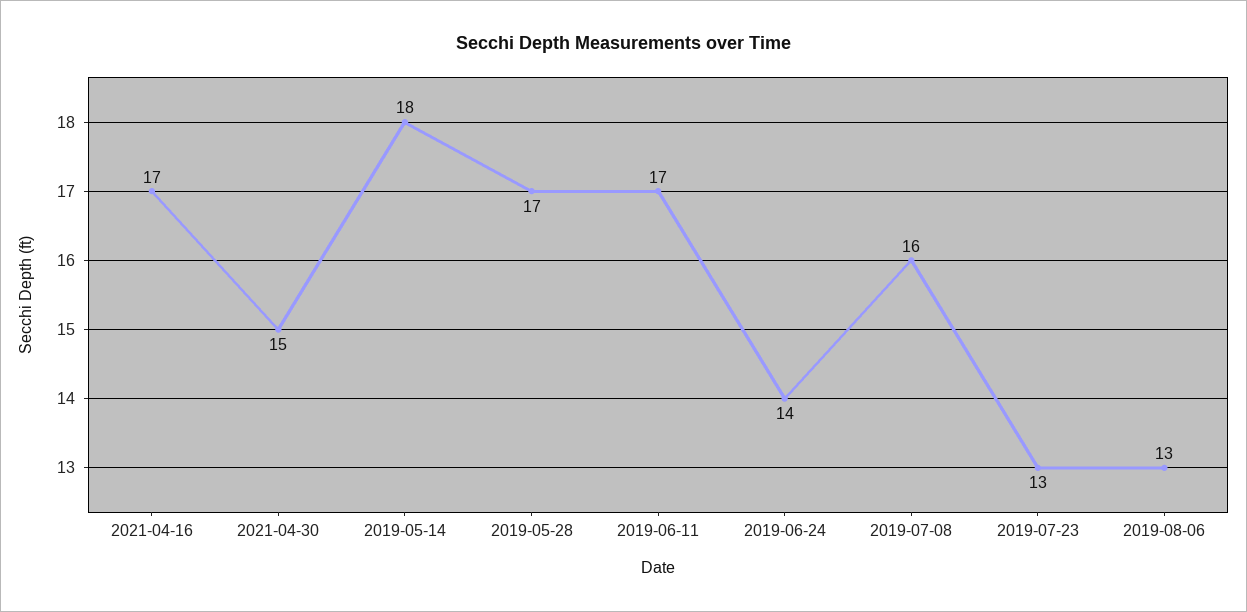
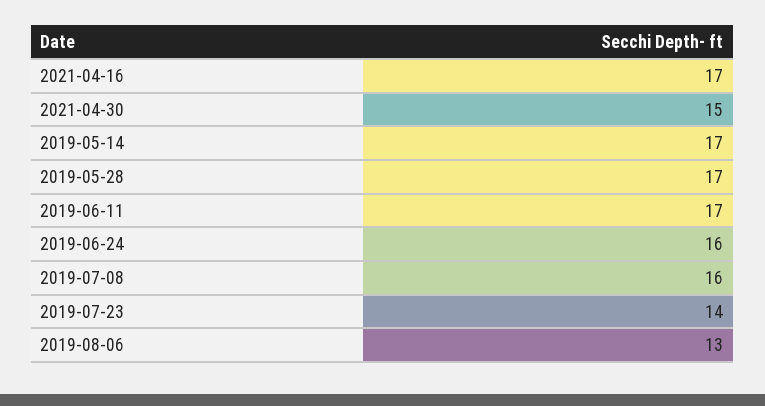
2019-05-14: 18 -> 17
2019-06-24: 14 -> 16
2019-07-23: 13 -> 14

